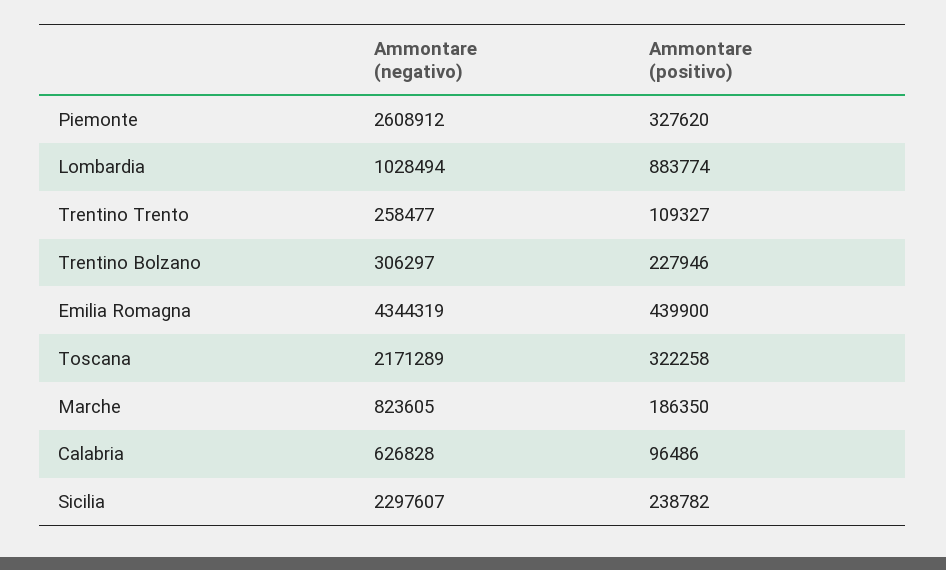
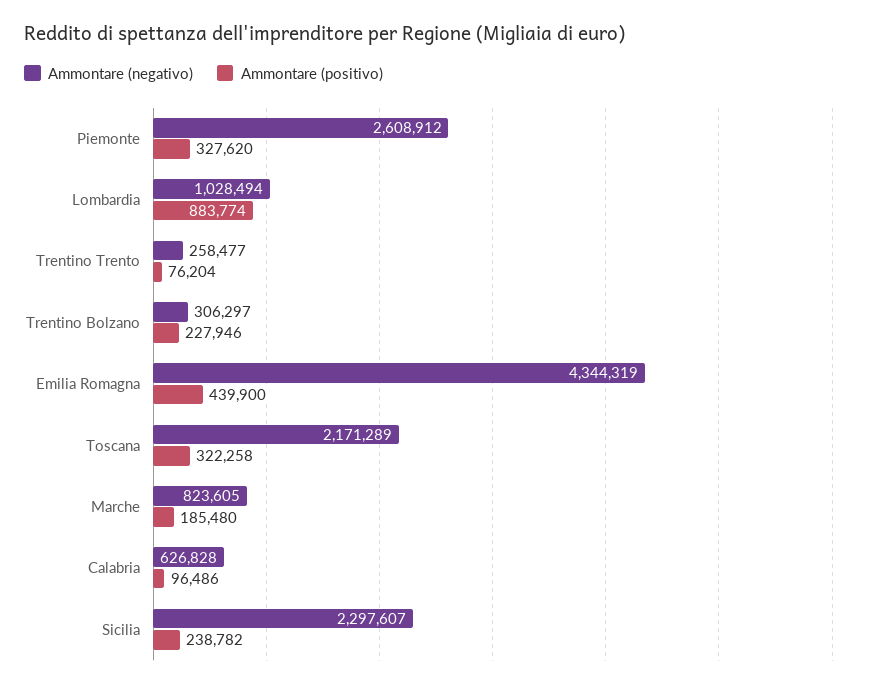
Ammontare (positivo), Trentino Trento: 109327 -> 76204
Ammontare (positivo), Marche: 186350 -> 185480

